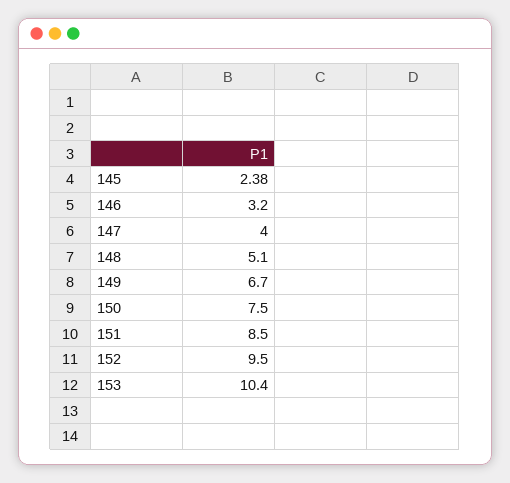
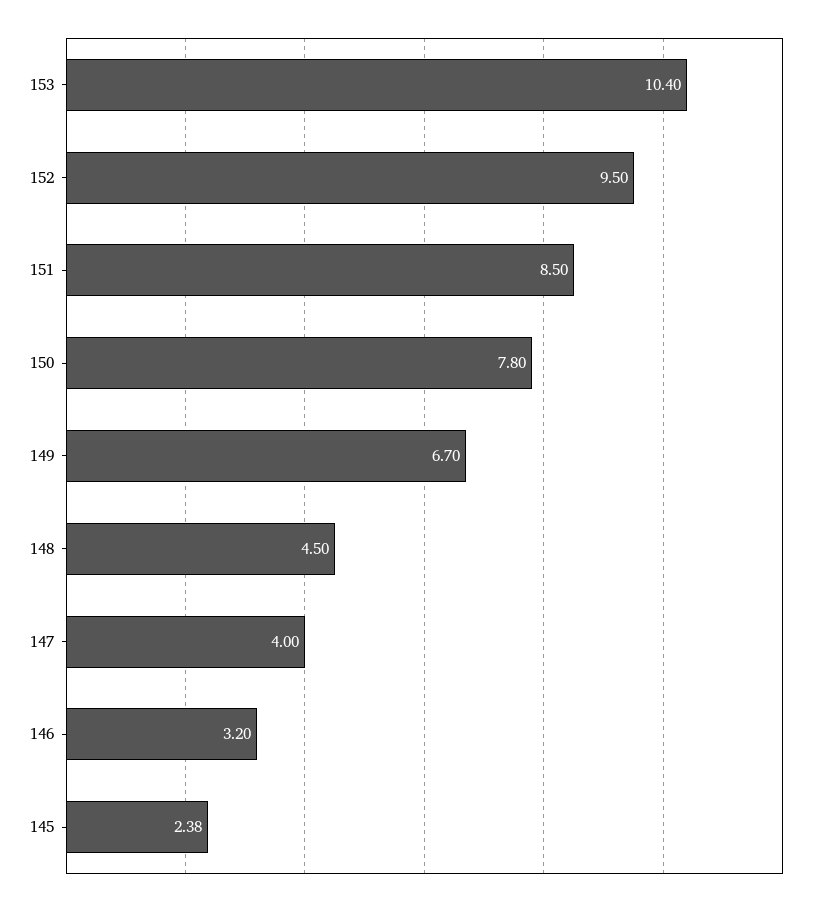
148: 5.1 -> 4.5
150: 7.5 -> 7.8

